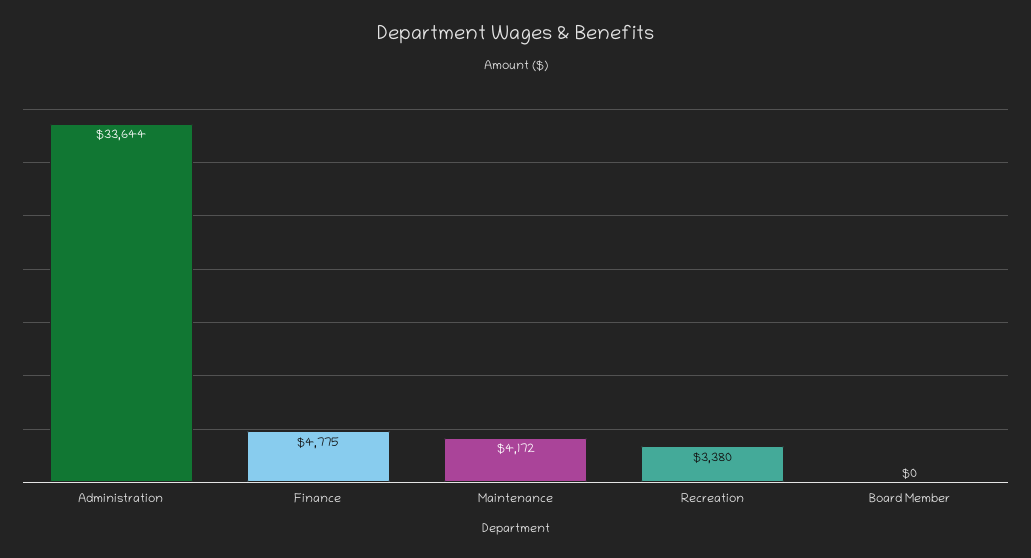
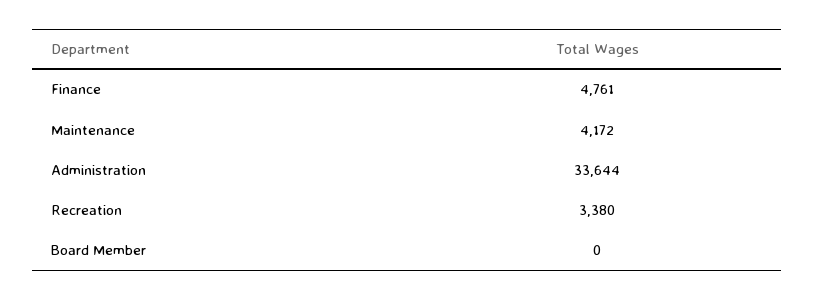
Finance: 4775 -> 4761

